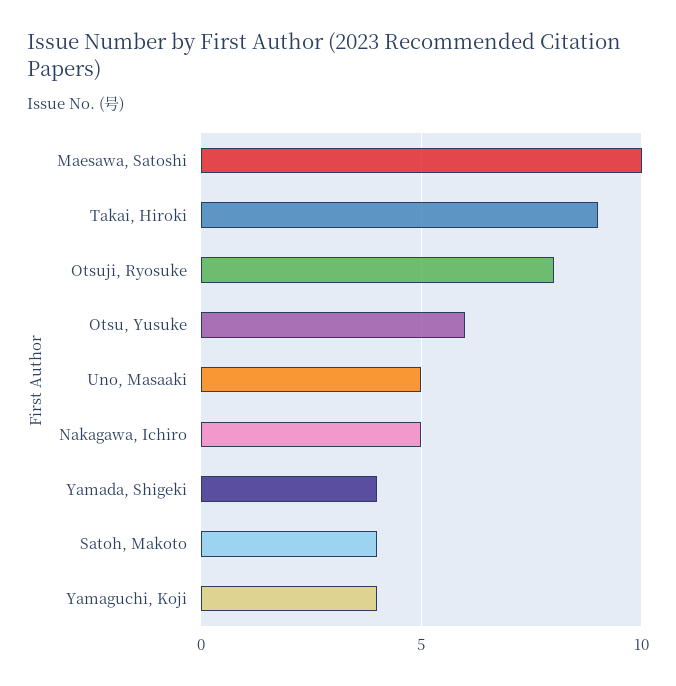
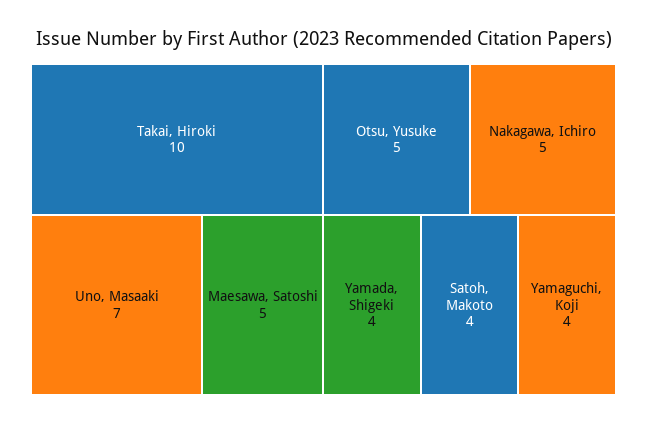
Maesawa, Satoshi: 10 -> 5
Takai, Hiroki: 9 -> 10
Otsuji, Ryosuke: 8 -> none
Otsu, Yusuke: 6 -> 5
Uno, Masaaki: 5 -> 7

